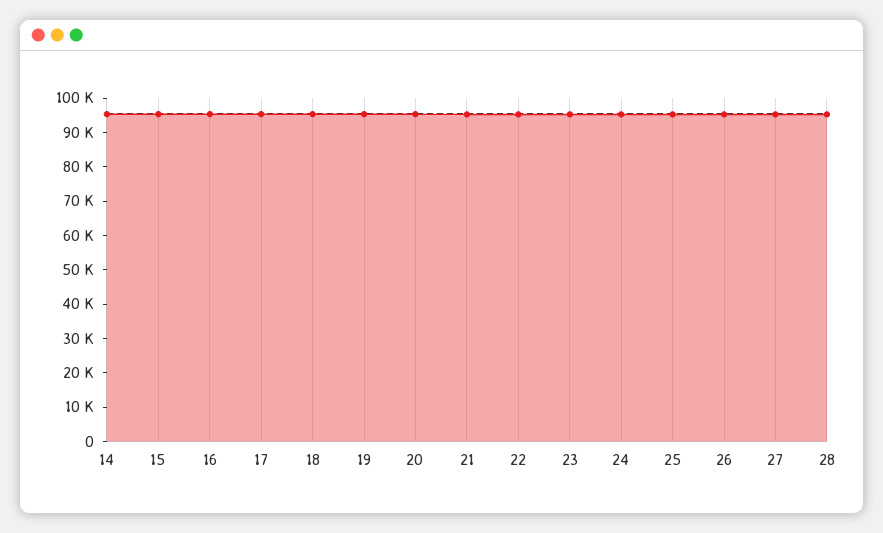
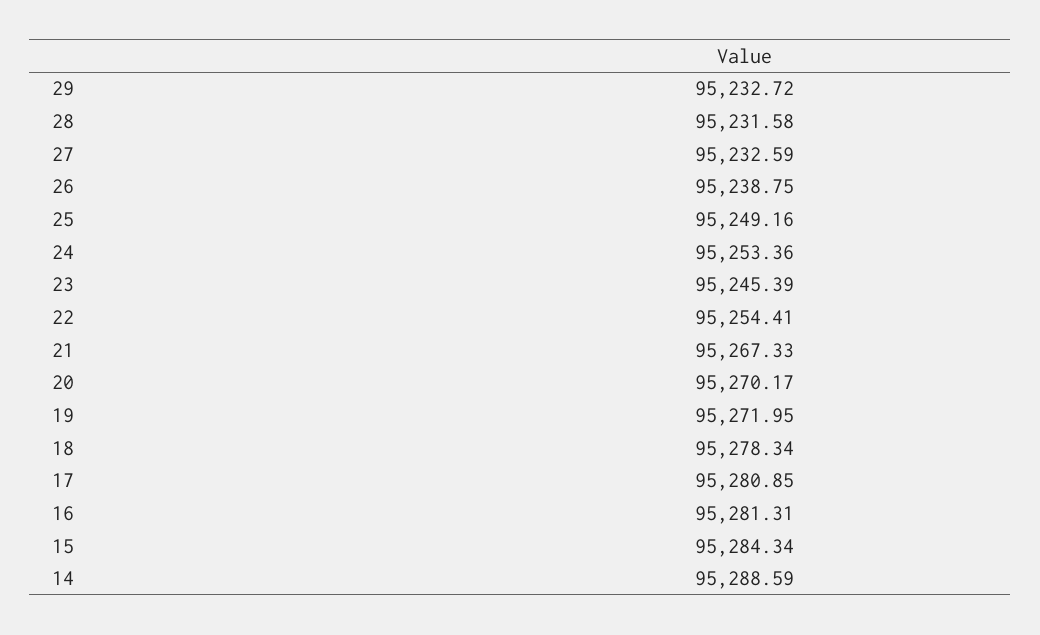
29: none -> 95232.72

